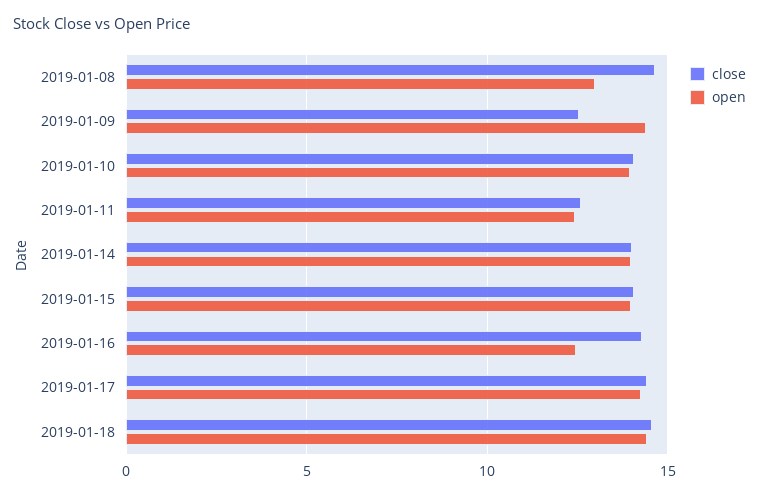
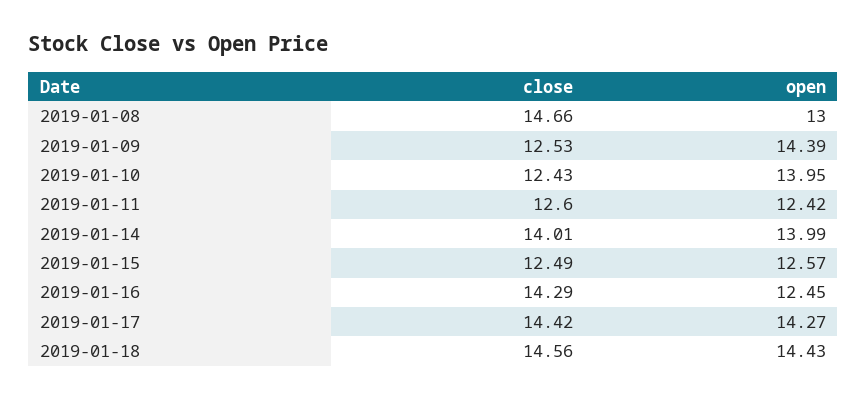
close, 2019-01-10: 14 -> 12.43
close, 2019-01-15: 14 -> 12.49
open, 2019-01-15: 14 -> 12.57

